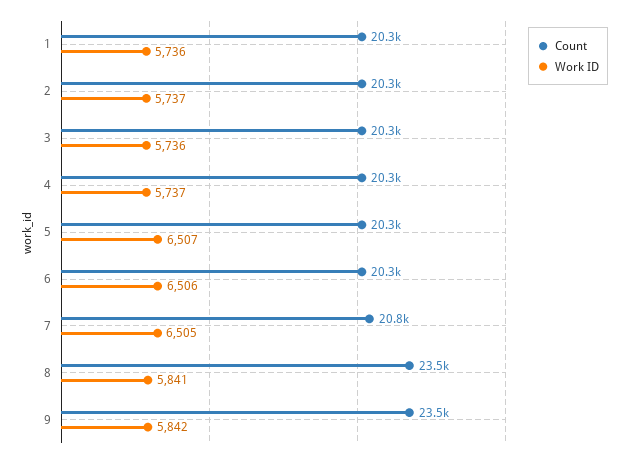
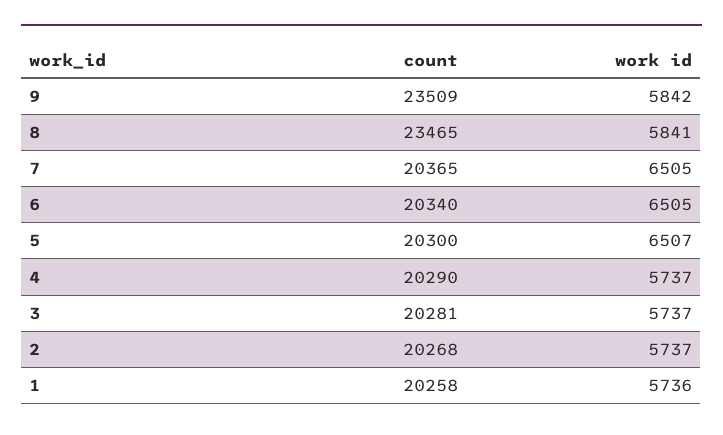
Work ID, 3: 5736 -> 5737
Work ID, 6: 6506 -> 6505
Count, 7: 20800 -> 20365

